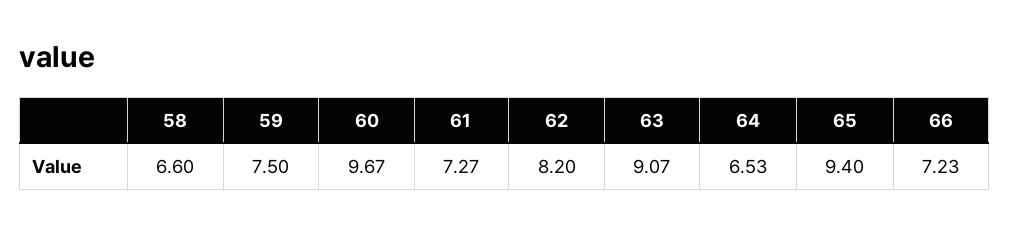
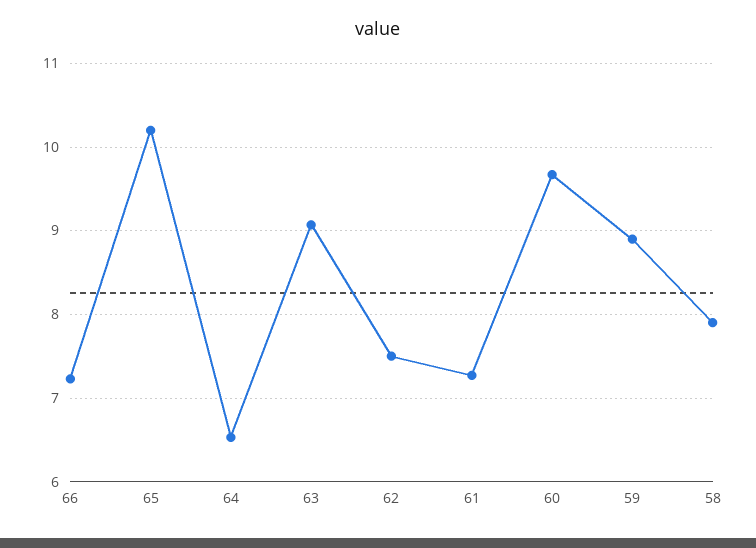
58: 6.6 -> 7.9
59: 7.5 -> 8.9
62: 8.2 -> 7.5
65: 9.4 -> 10.2

